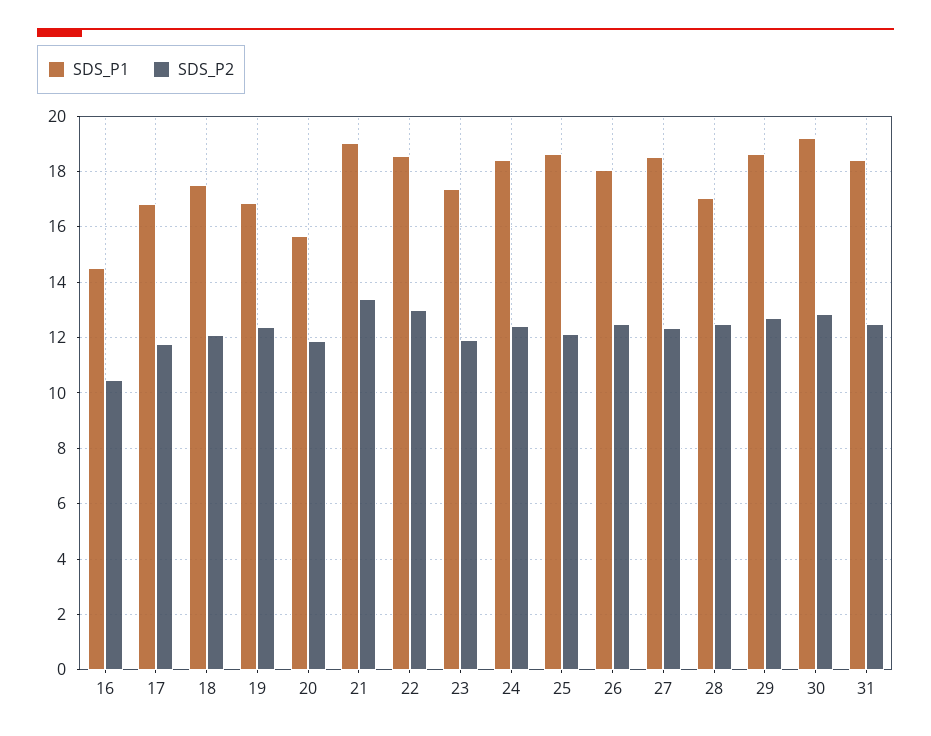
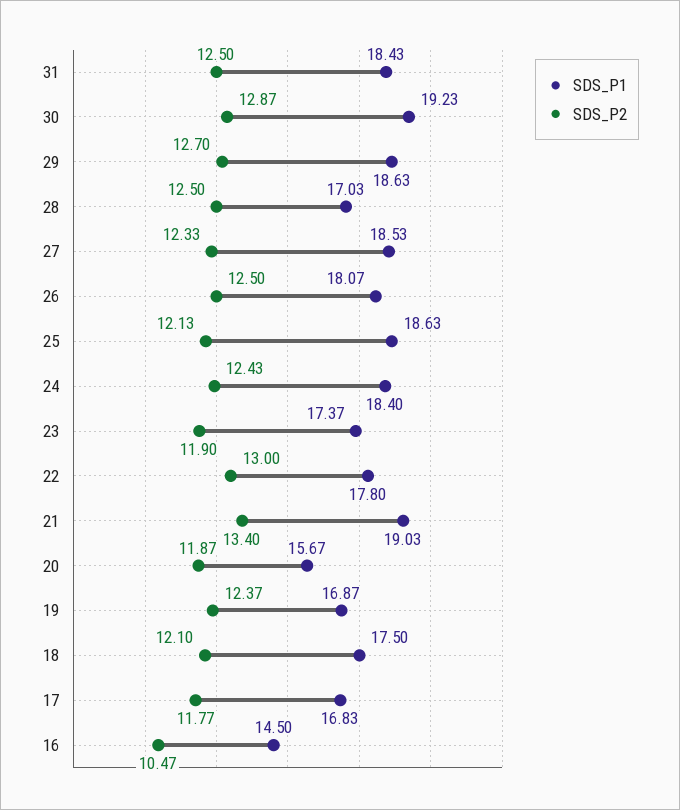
SDS_P1, 22: 18.5 -> 17.8

